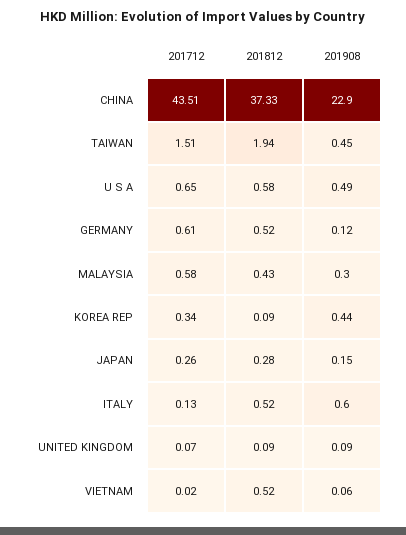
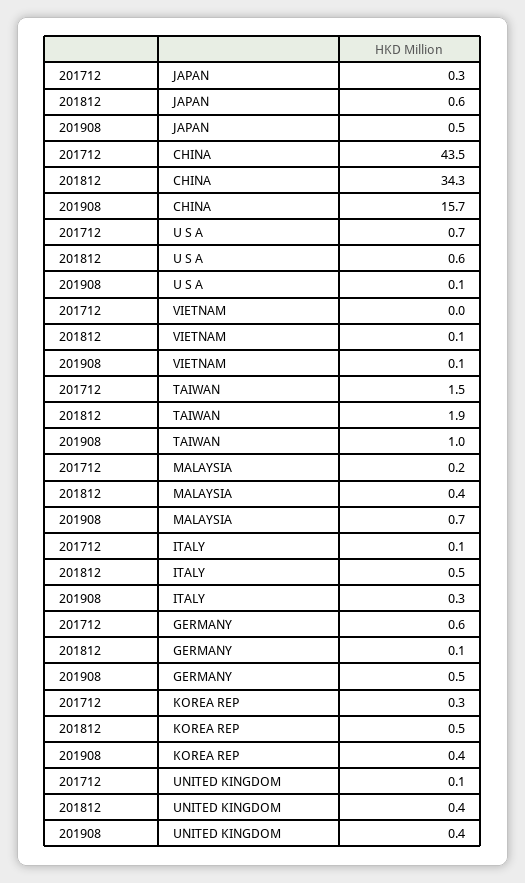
201812, CHINA: 37.33 -> 34.3
201908, CHINA: 22.9 -> 15.7
201908, TAIWAN: 0.45 -> 1
201908, U S A: 0.49 -> 0.1
201812, GERMANY: 0.52 -> 0.1
201908, GERMANY: 0.12 -> 0.5
201712, MALAYSIA: 0.58 -> 0.2
201908, MALAYSIA: 0.3 -> 0.7
201812, KOREA REP: 0.09 -> 0.5
201812, JAPAN: 0.28 -> 0.6
201908, JAPAN: 0.15 -> 0.5
201908, ITALY: 0.6 -> 0.3
201812, UNITED KINGDOM: 0.09 -> 0.4
201908, UNITED KINGDOM: 0.09 -> 0.4
201812, VIETNAM: 0.52 -> 0.1

